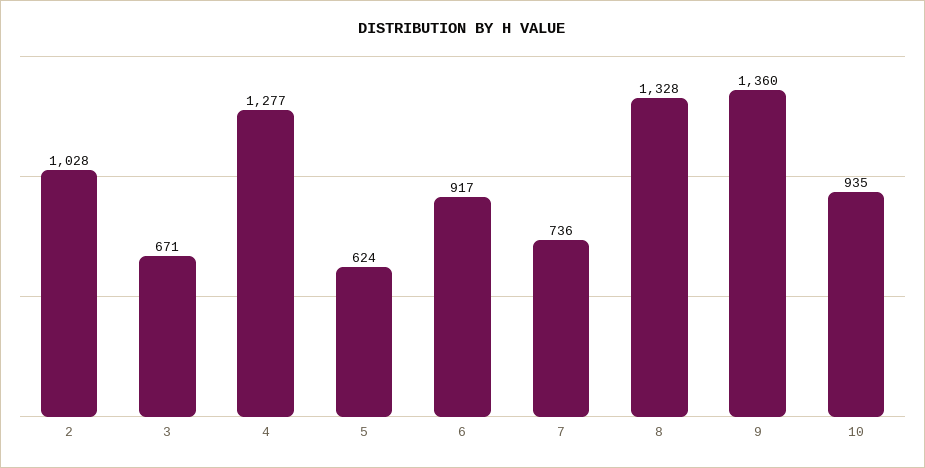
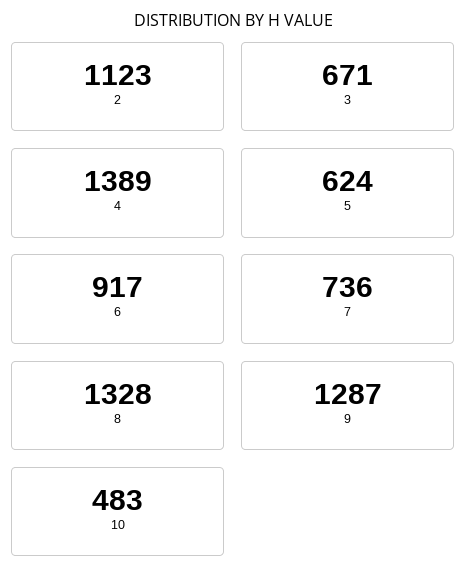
2: 1028 -> 1123
4: 1277 -> 1389
9: 1360 -> 1287
10: 935 -> 483

